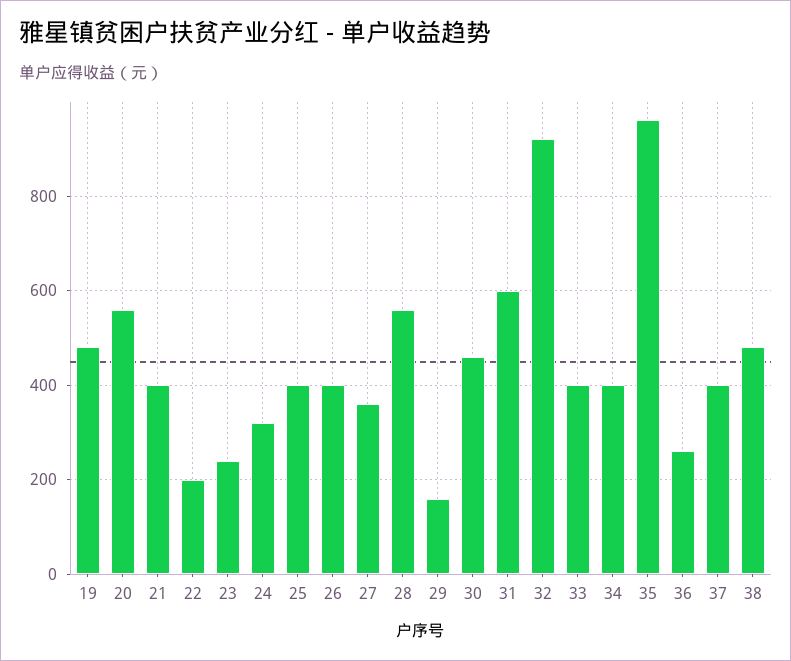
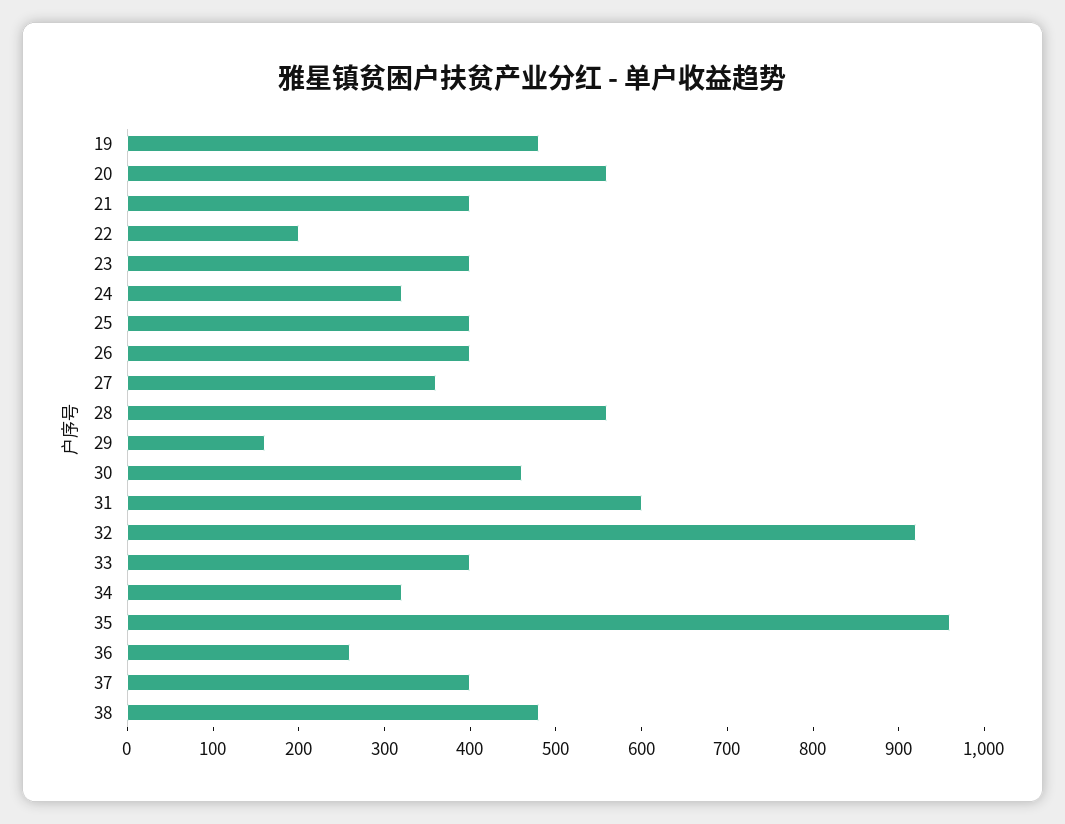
23: 240 -> 400
34: 400 -> 320

